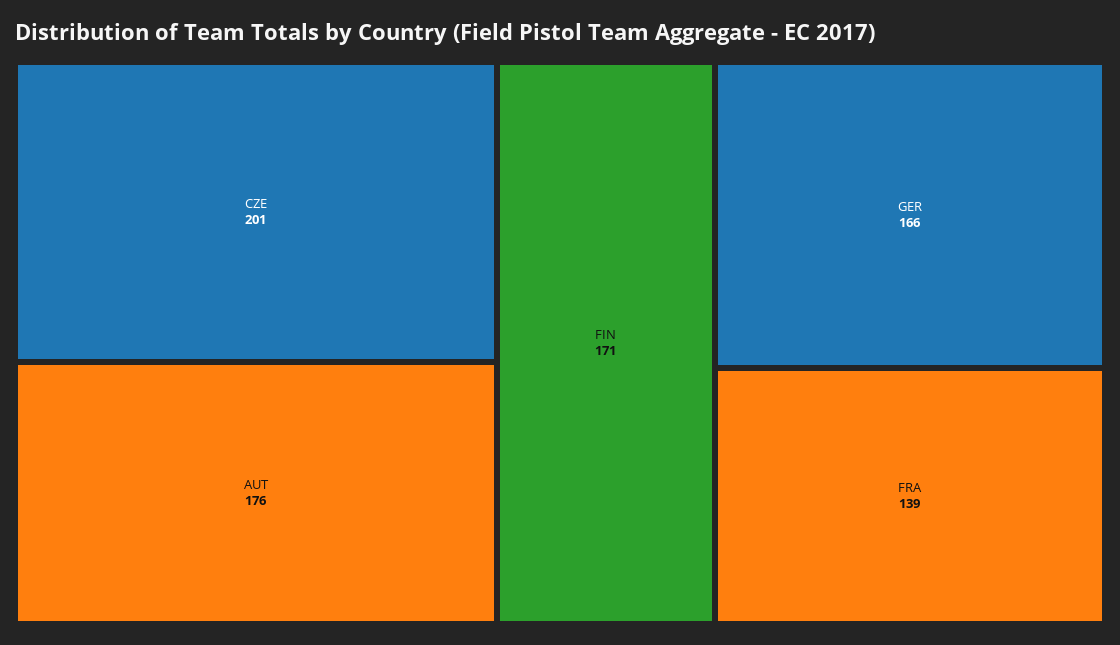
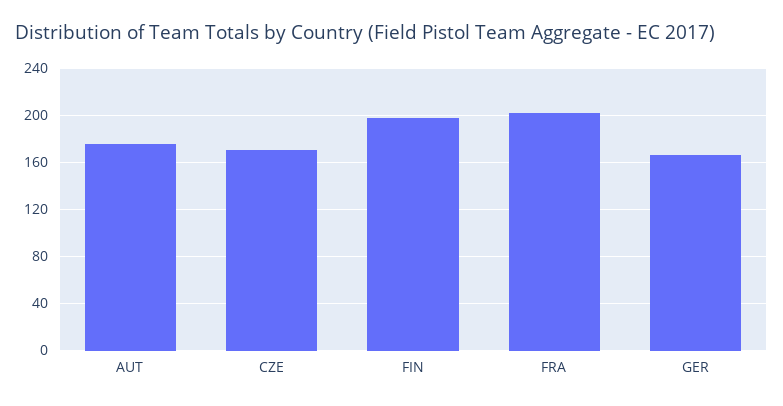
CZE: 201 -> 170
FIN: 171 -> 200
FRA: 139 -> 200

